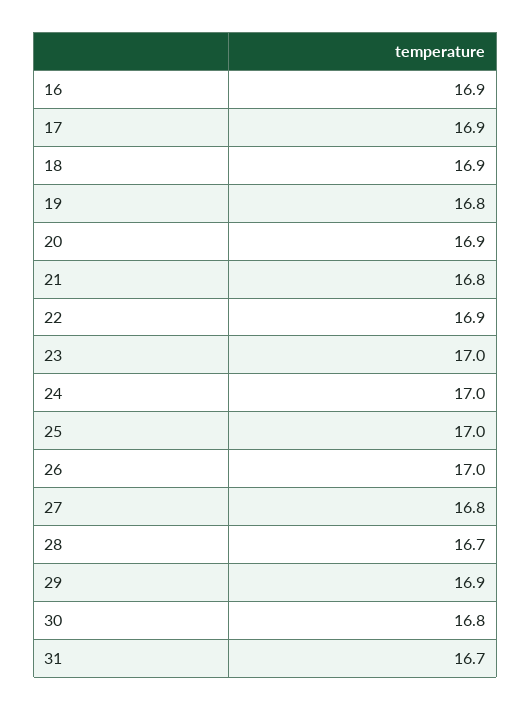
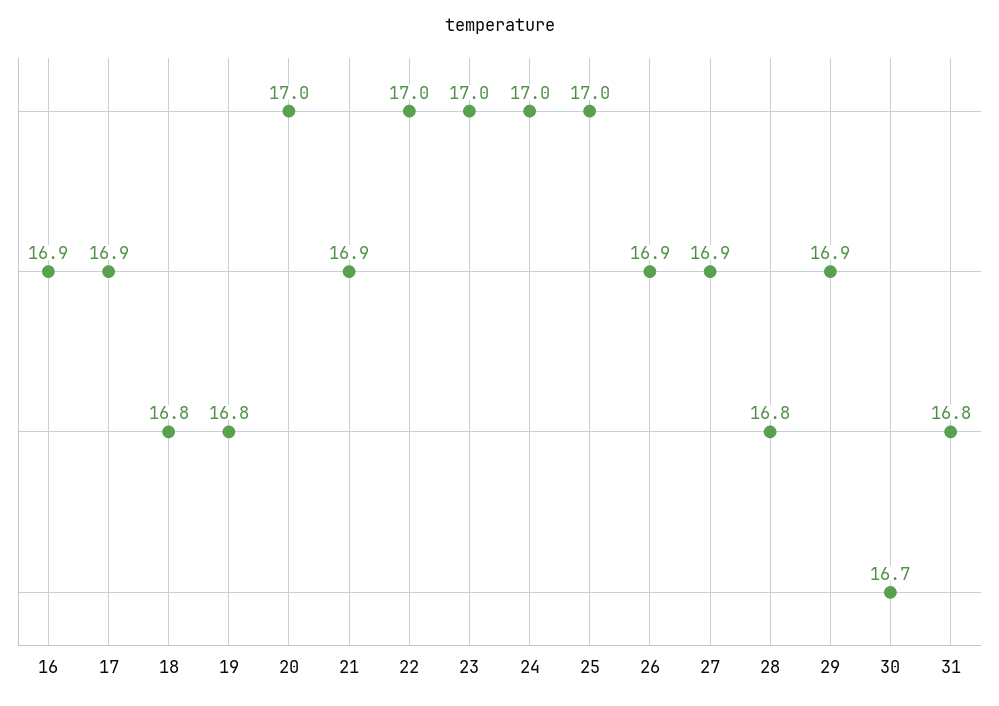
18: 16.9 -> 16.8
20: 16.9 -> 17
21: 16.8 -> 16.9
22: 16.9 -> 17
26: 17 -> 16.9
27: 16.8 -> 16.9
28: 16.7 -> 16.8
30: 16.8 -> 16.7
31: 16.7 -> 16.8

